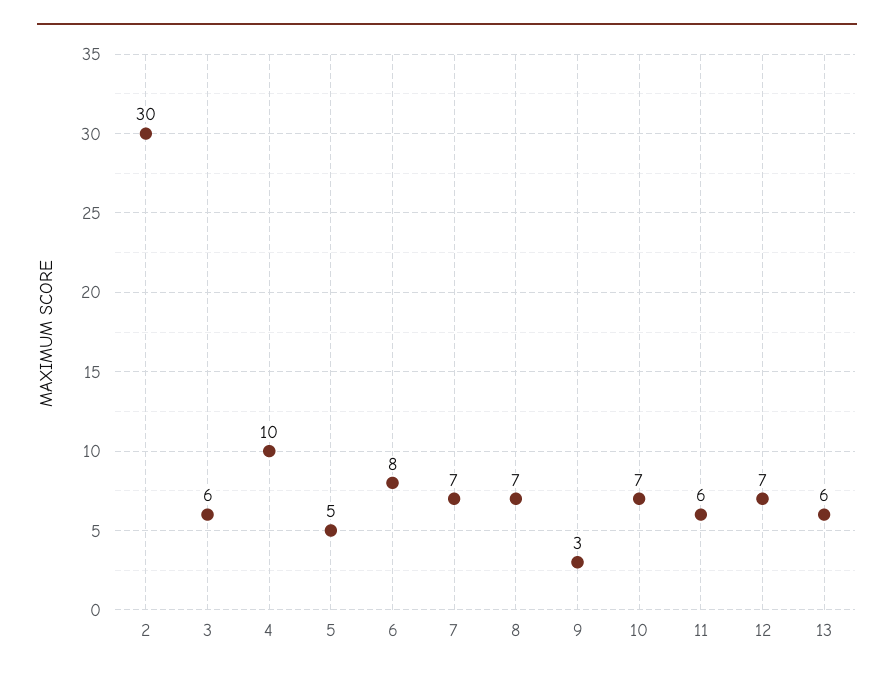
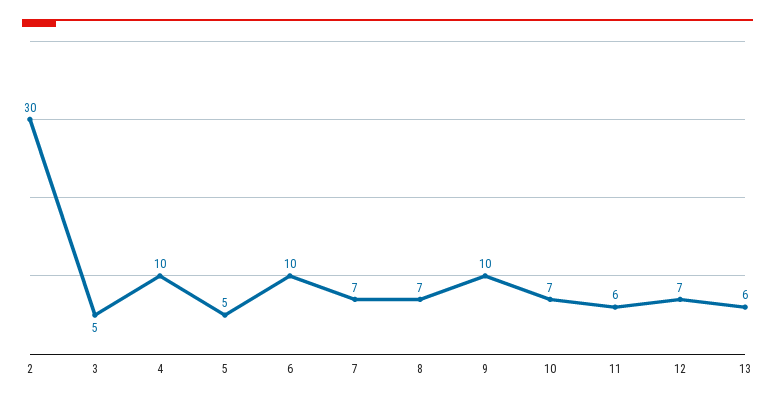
3: 6 -> 5
6: 8 -> 10
9: 3 -> 10

